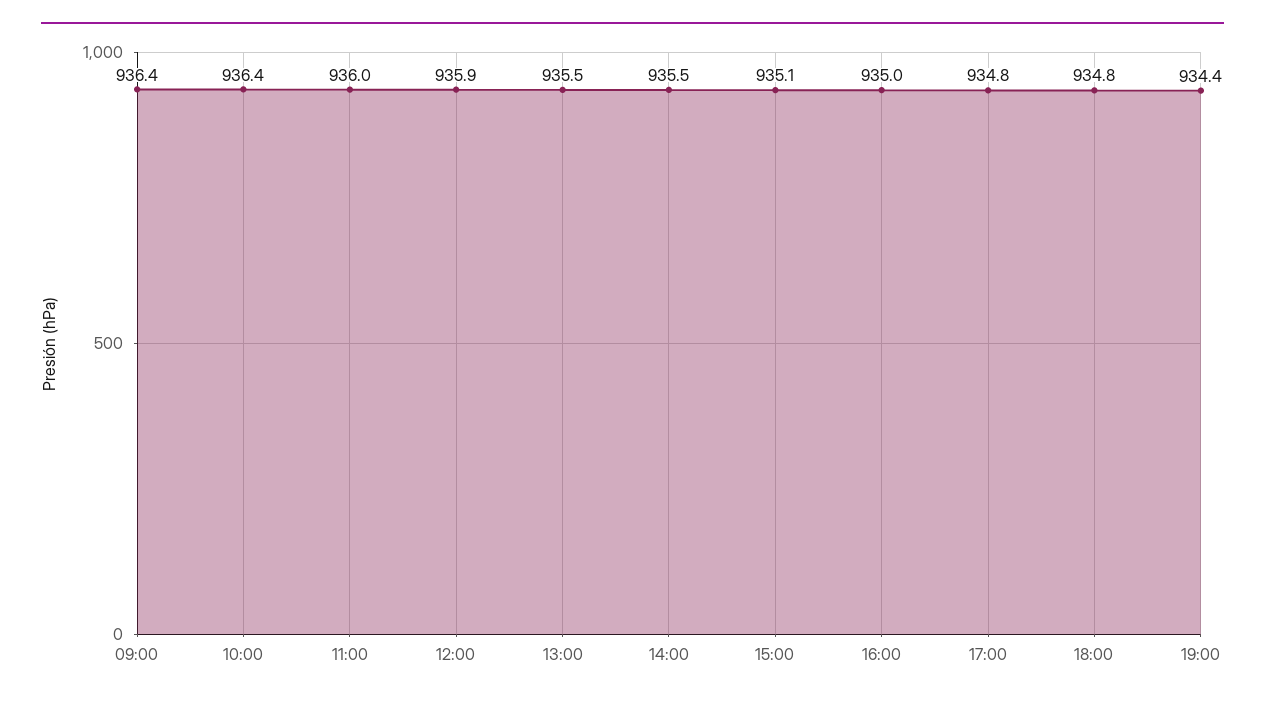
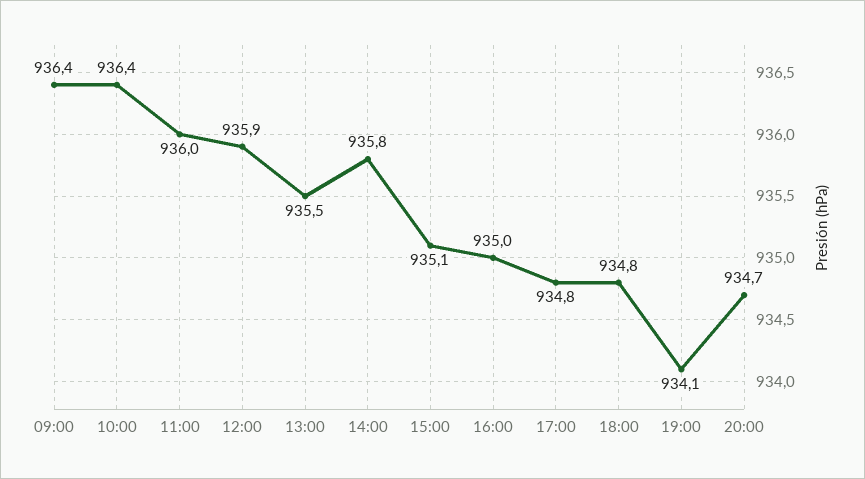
14:00: 935.5 -> 935.8
19:00: 934.4 -> 934.1
20:00: none -> 934.7

